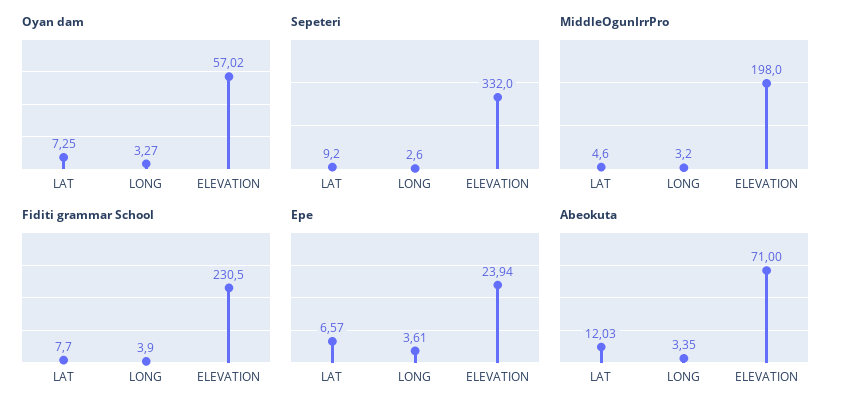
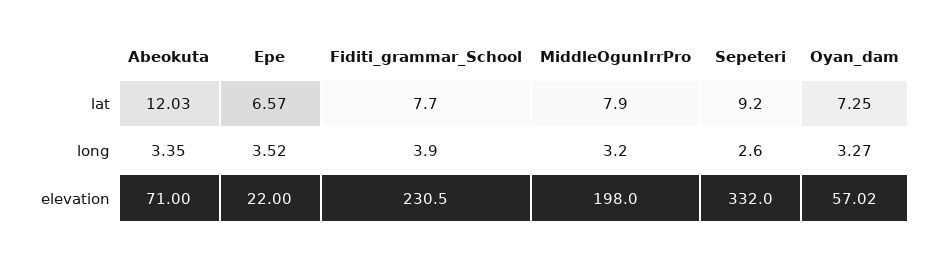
MiddleOgunIrrPro, LAT: 4.6 -> 7.9
Epe, LONG: 3.61 -> 3.52
Epe, ELEVATION: 23.94 -> 22

